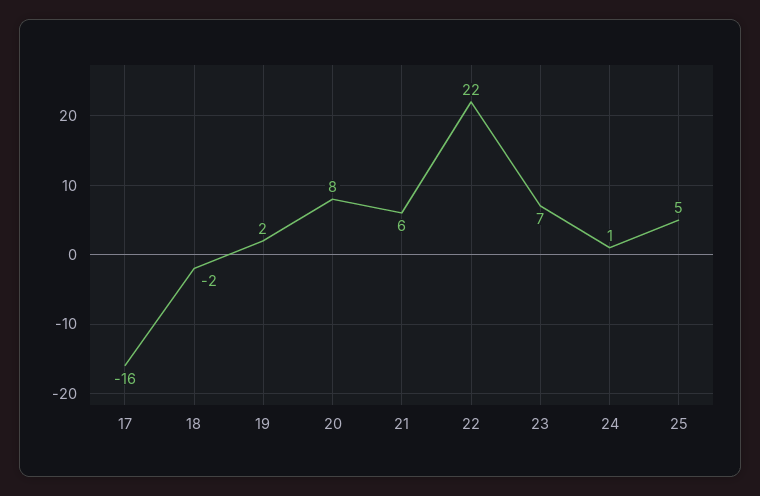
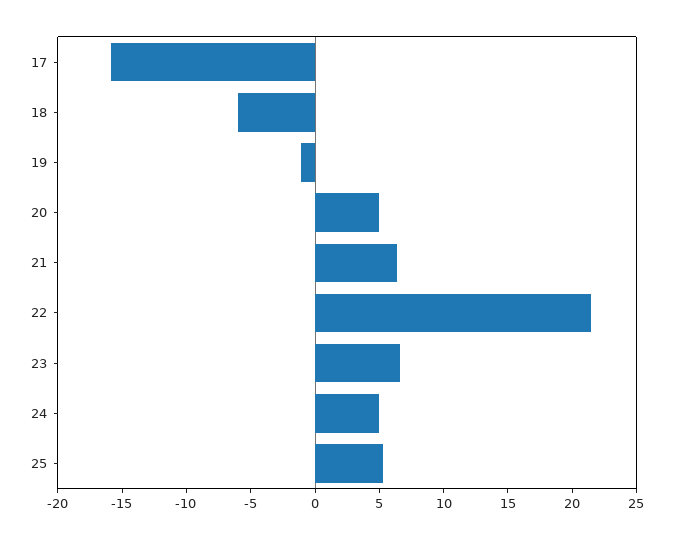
18: -2 -> -6
19: 2 -> -1
20: 8 -> 5
24: 1 -> 5

